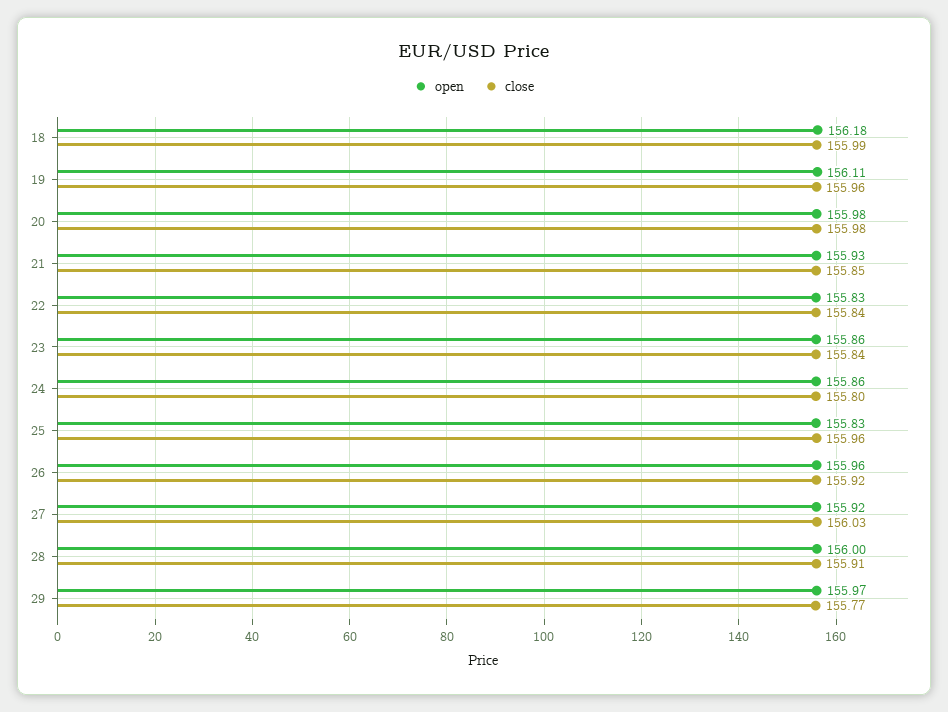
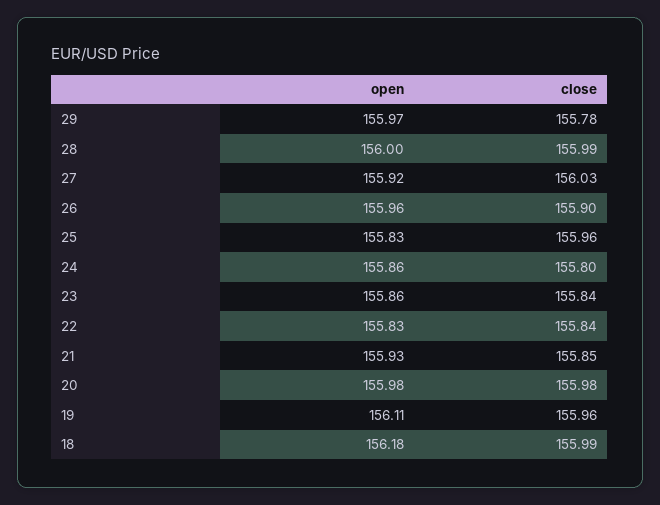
close, 26: 155.92 -> 155.9
close, 28: 155.91 -> 155.99
close, 29: 155.77 -> 155.78

